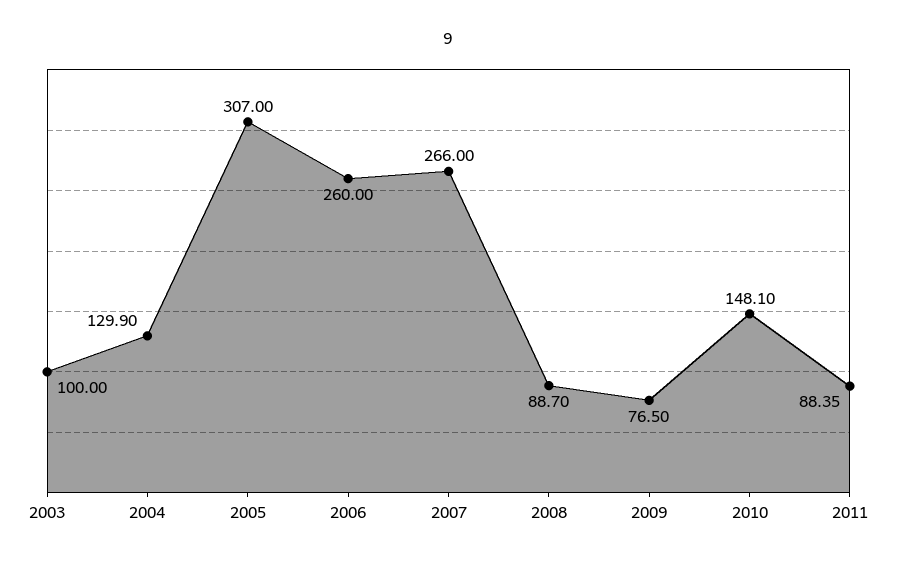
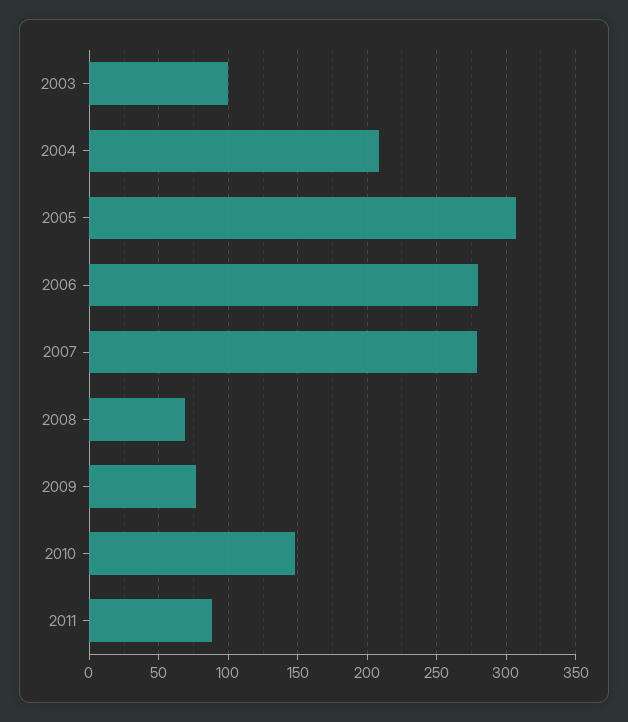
2004: 129.9 -> 210
2006: 260 -> 280
2007: 266 -> 280
2008: 88.7 -> 70

